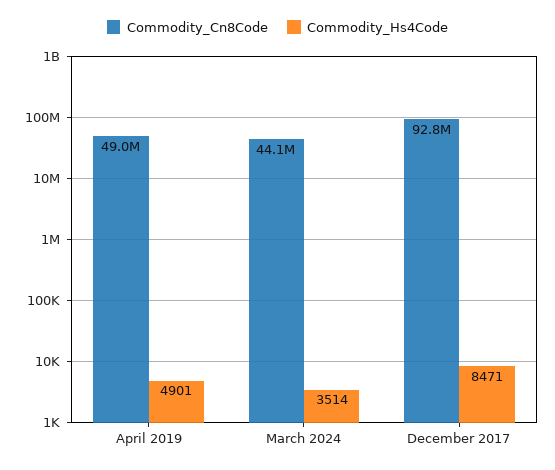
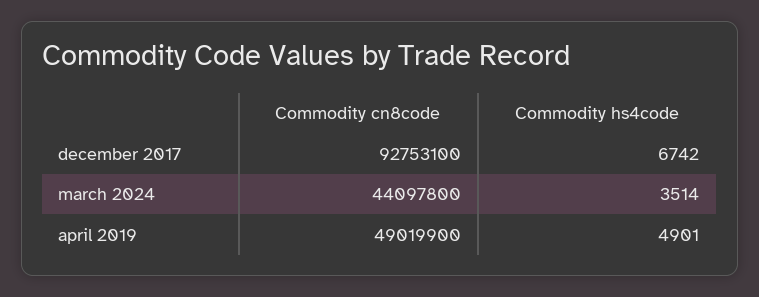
Commodity_Hs4Code, December 2017: 8471 -> 6742

